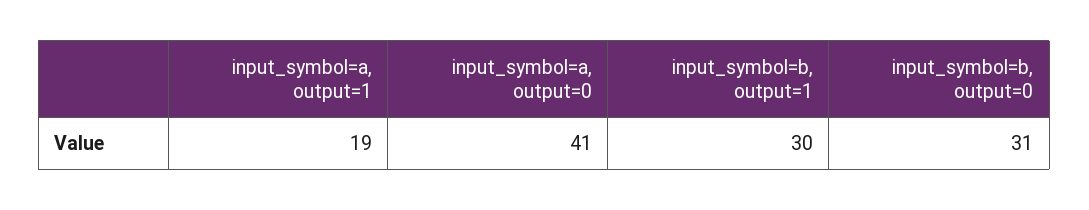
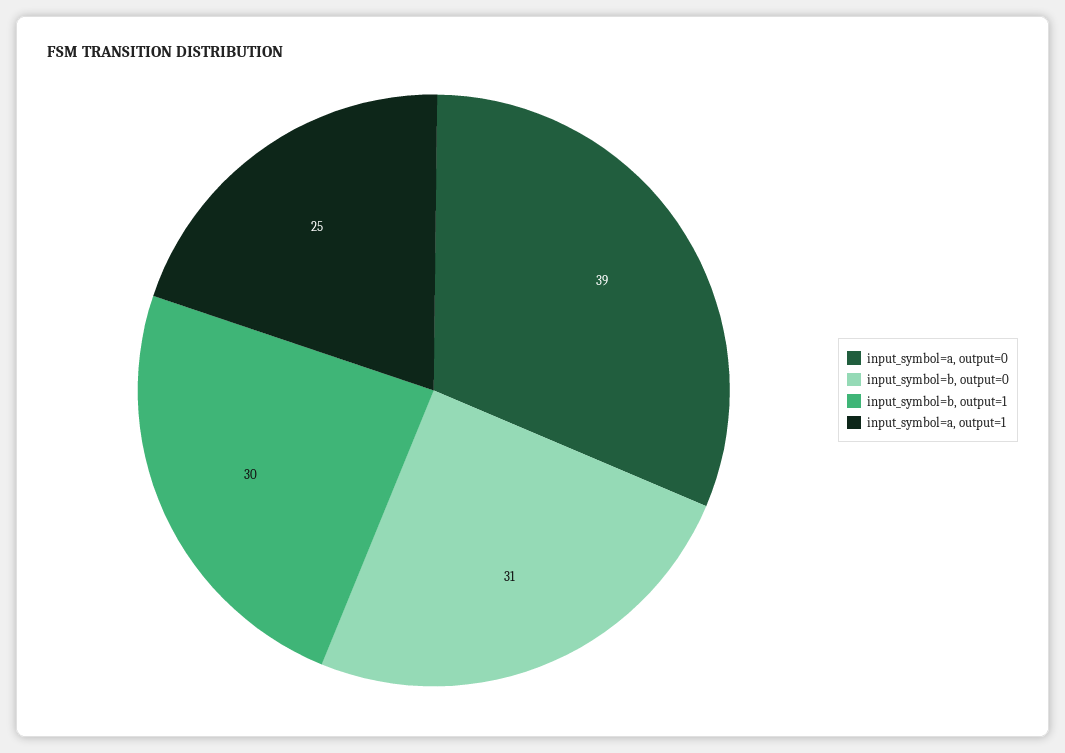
input_symbol=a, output=1: 19 -> 25
input_symbol=a, output=0: 41 -> 39

